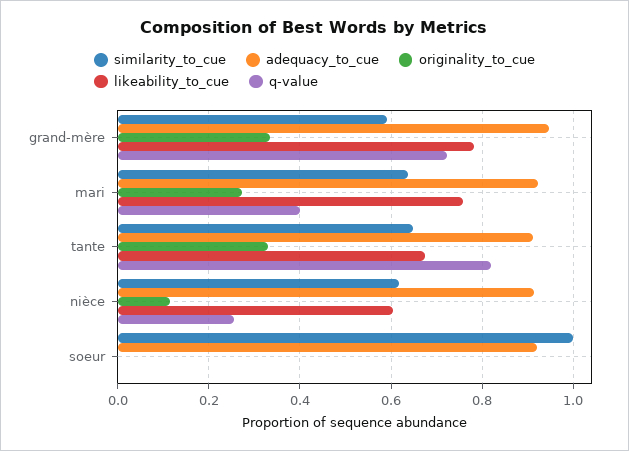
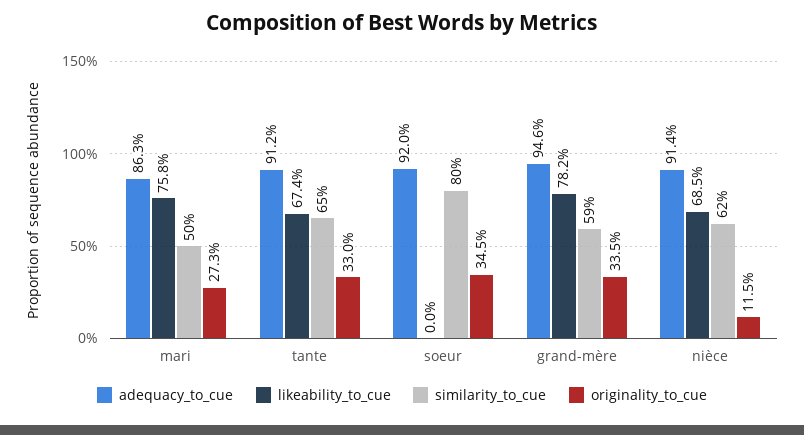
q-value, grand-mère: 0.72 -> none
similarity_to_cue, mari: 0.64 -> 0.5
adequacy_to_cue, mari: 0.92 -> 0.863
q-value, mari: 0.4 -> none
q-value, tante: 0.82 -> none
likeability_to_cue, nièce: 0.6 -> 0.685
q-value, nièce: 0.26 -> none
similarity_to_cue, soeur: 1 -> 0.8
originality_to_cue, soeur: 0 -> 0.345
q-value, soeur: 0 -> none

